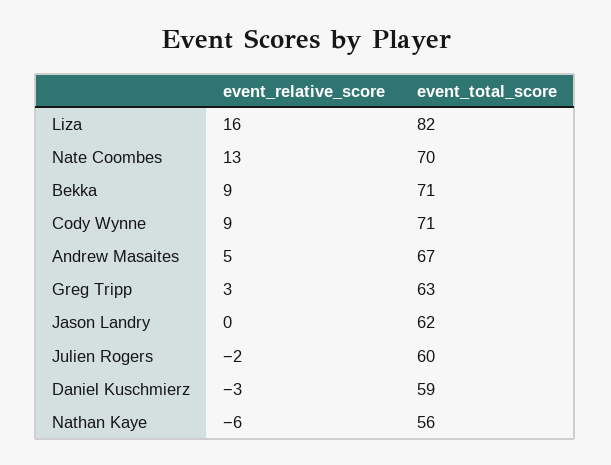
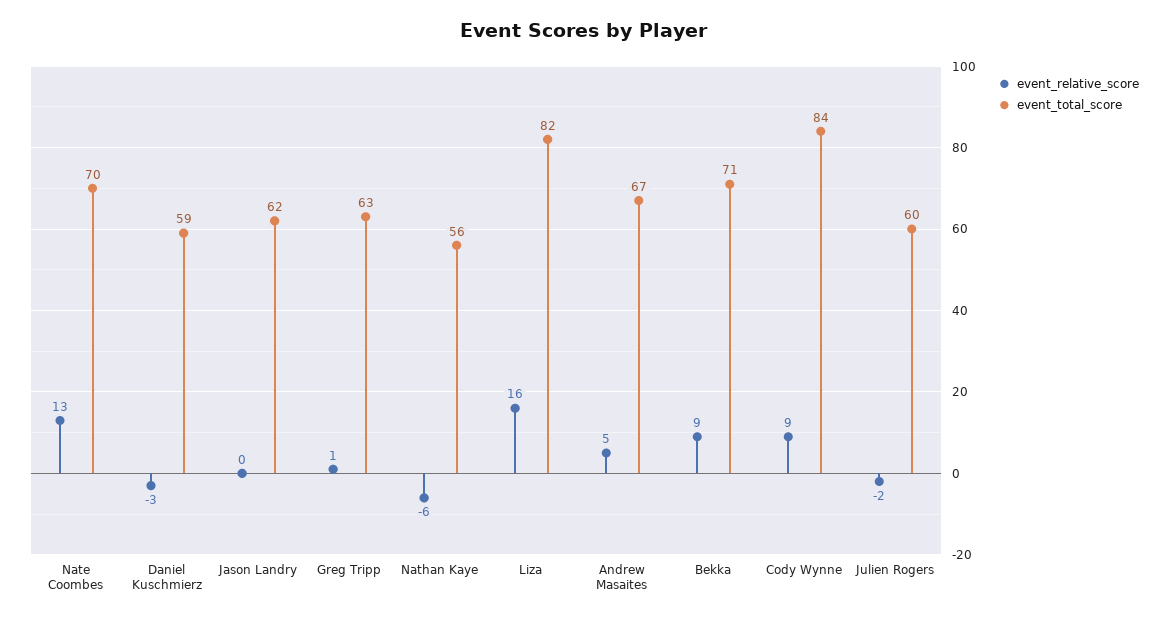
event_total_score, Cody Wynne: 71 -> 84
event_relative_score, Greg Tripp: 3 -> 1

